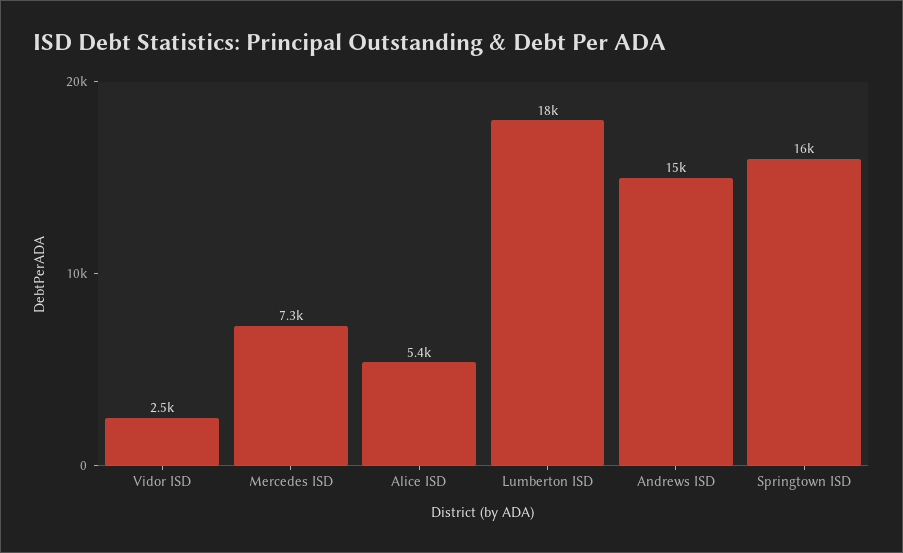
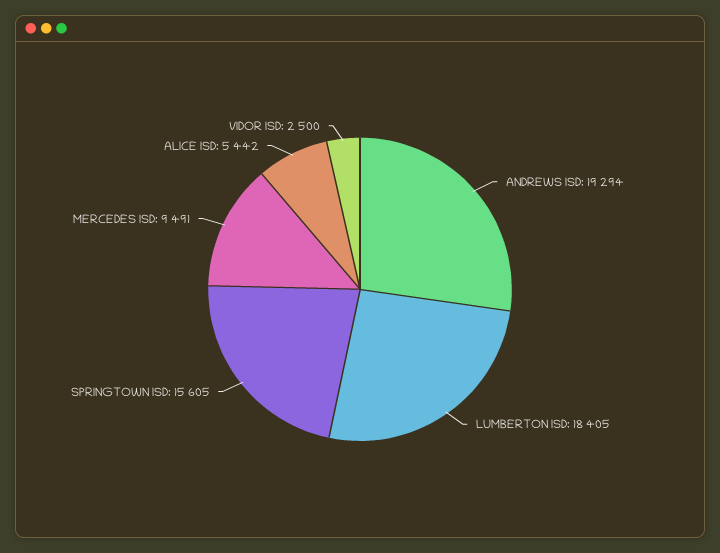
Mercedes ISD: 7300 -> 9491
Andrews ISD: 15000 -> 19294

